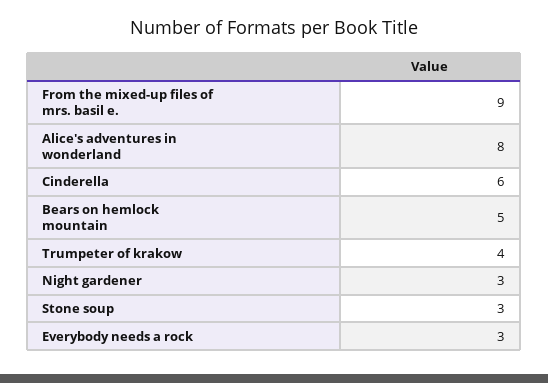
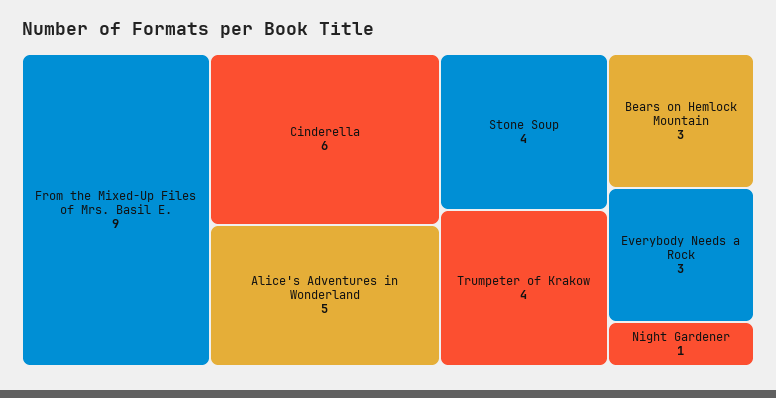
Alice's adventures in wonderland: 8 -> 5
Bears on hemlock mountain: 5 -> 3
Night gardener: 3 -> 1
Stone soup: 3 -> 4

